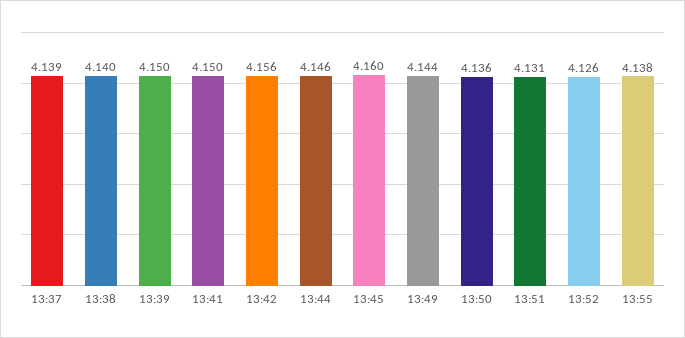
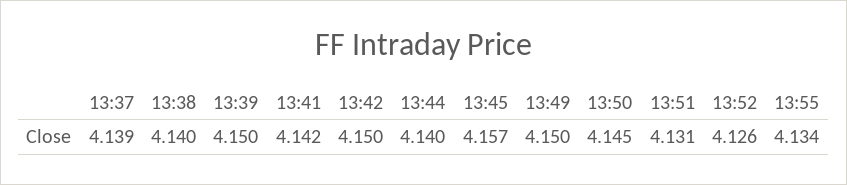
13:41: 4.15 -> 4.142
13:42: 4.156 -> 4.15
13:44: 4.146 -> 4.14
13:45: 4.16 -> 4.157
13:49: 4.144 -> 4.15
13:50: 4.136 -> 4.145
13:55: 4.138 -> 4.134

